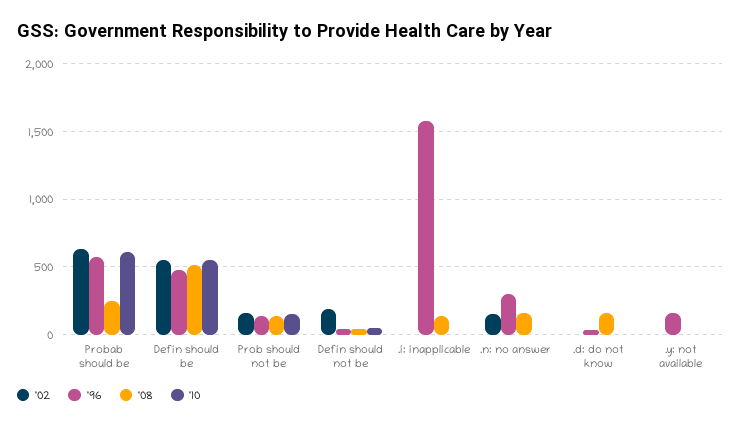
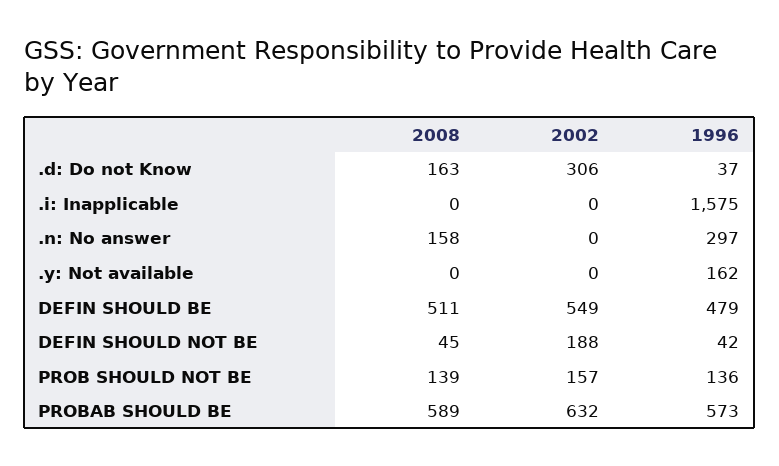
'08, Probab should be: 250 -> 589
'10, Probab should be: 600 -> none
'10, Defin should be: 550 -> none
'10, Prob should not be: 150 -> none
'10, Defin should not be: 50 -> none
'08, .i: inapplicable: 150 -> 0
'10, .i: inapplicable: 0 -> none
'02, .n: no answer: 150 -> 0
'10, .n: no answer: 0 -> none
'02, .d: do not know: 0 -> 306
'10, .d: do not know: 0 -> none
'10, .y: not available: 0 -> none

